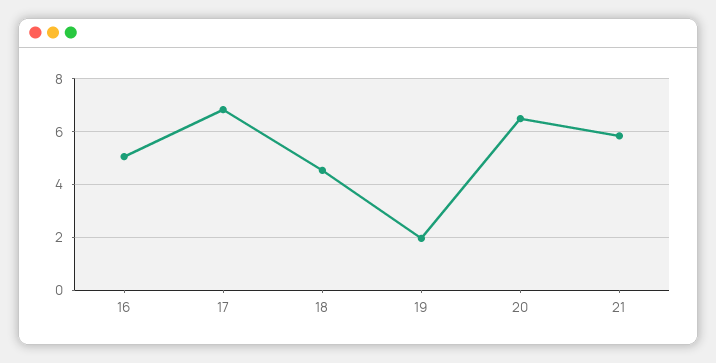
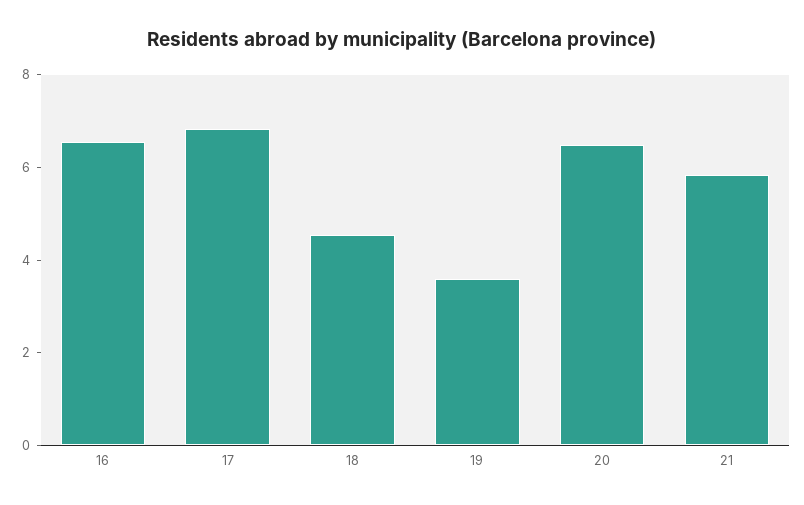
16: 5 -> 6.5
19: 2 -> 3.5

